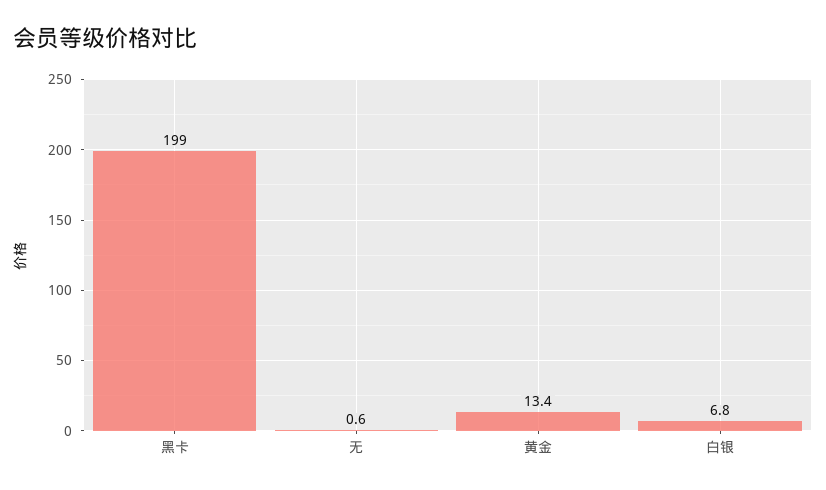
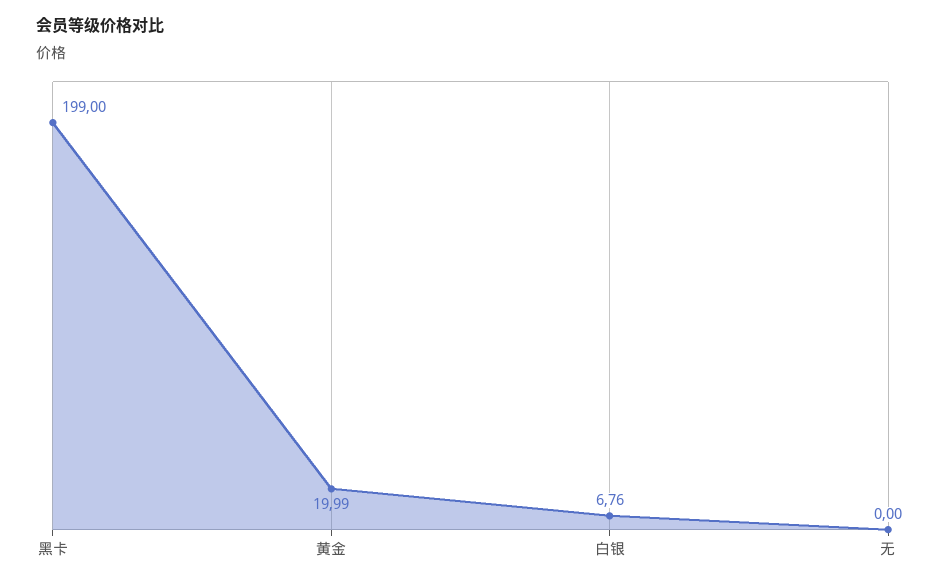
无: 0.6 -> 0
黄金: 13.4 -> 19.99

